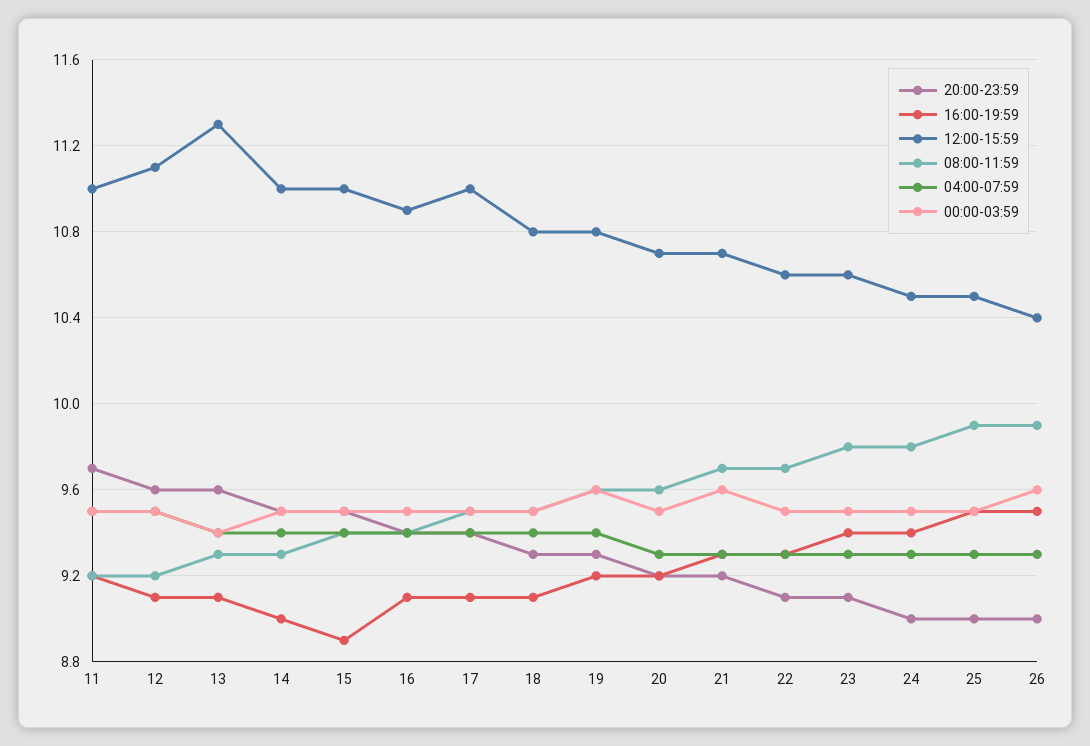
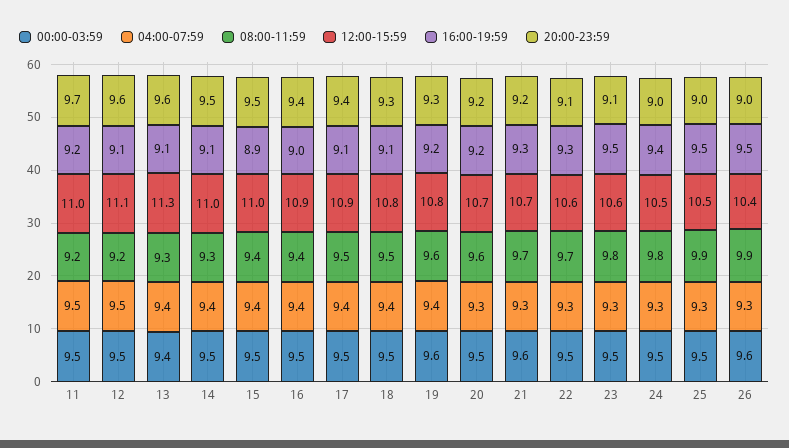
16:00-19:59, 14: 9 -> 9.1
16:00-19:59, 16: 9.1 -> 9
12:00-15:59, 17: 11 -> 10.9
16:00-19:59, 23: 9.4 -> 9.5

